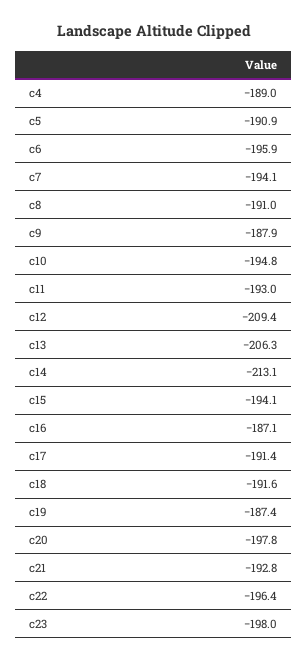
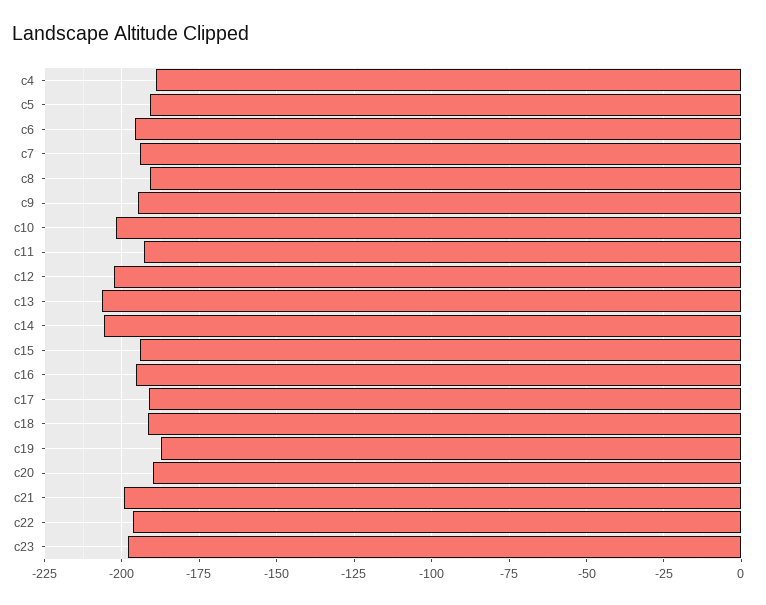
c9: -187.9 -> -195
c10: -194.8 -> -202.5
c12: -209.4 -> -202.5
c14: -213.1 -> -205
c16: -187.1 -> -195
c20: -197.8 -> -190
c21: -192.8 -> -200

